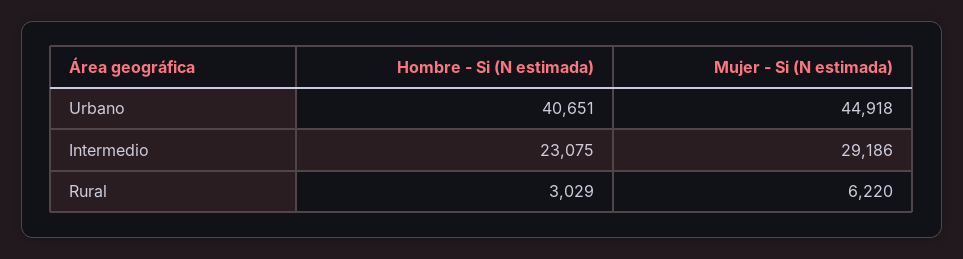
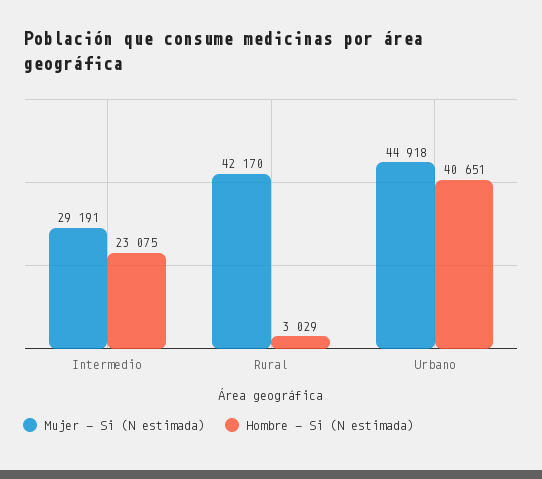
Mujer - Si (N estimada), Intermedio: 29186 -> 29191
Mujer - Si (N estimada), Rural: 6220 -> 42170

